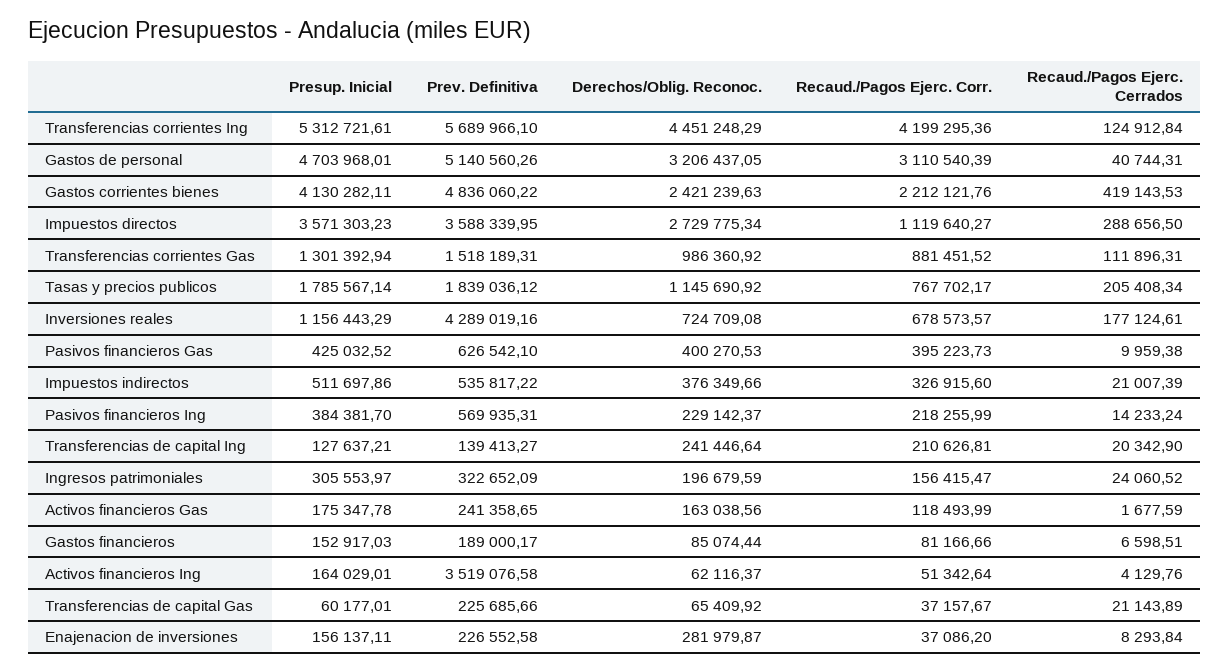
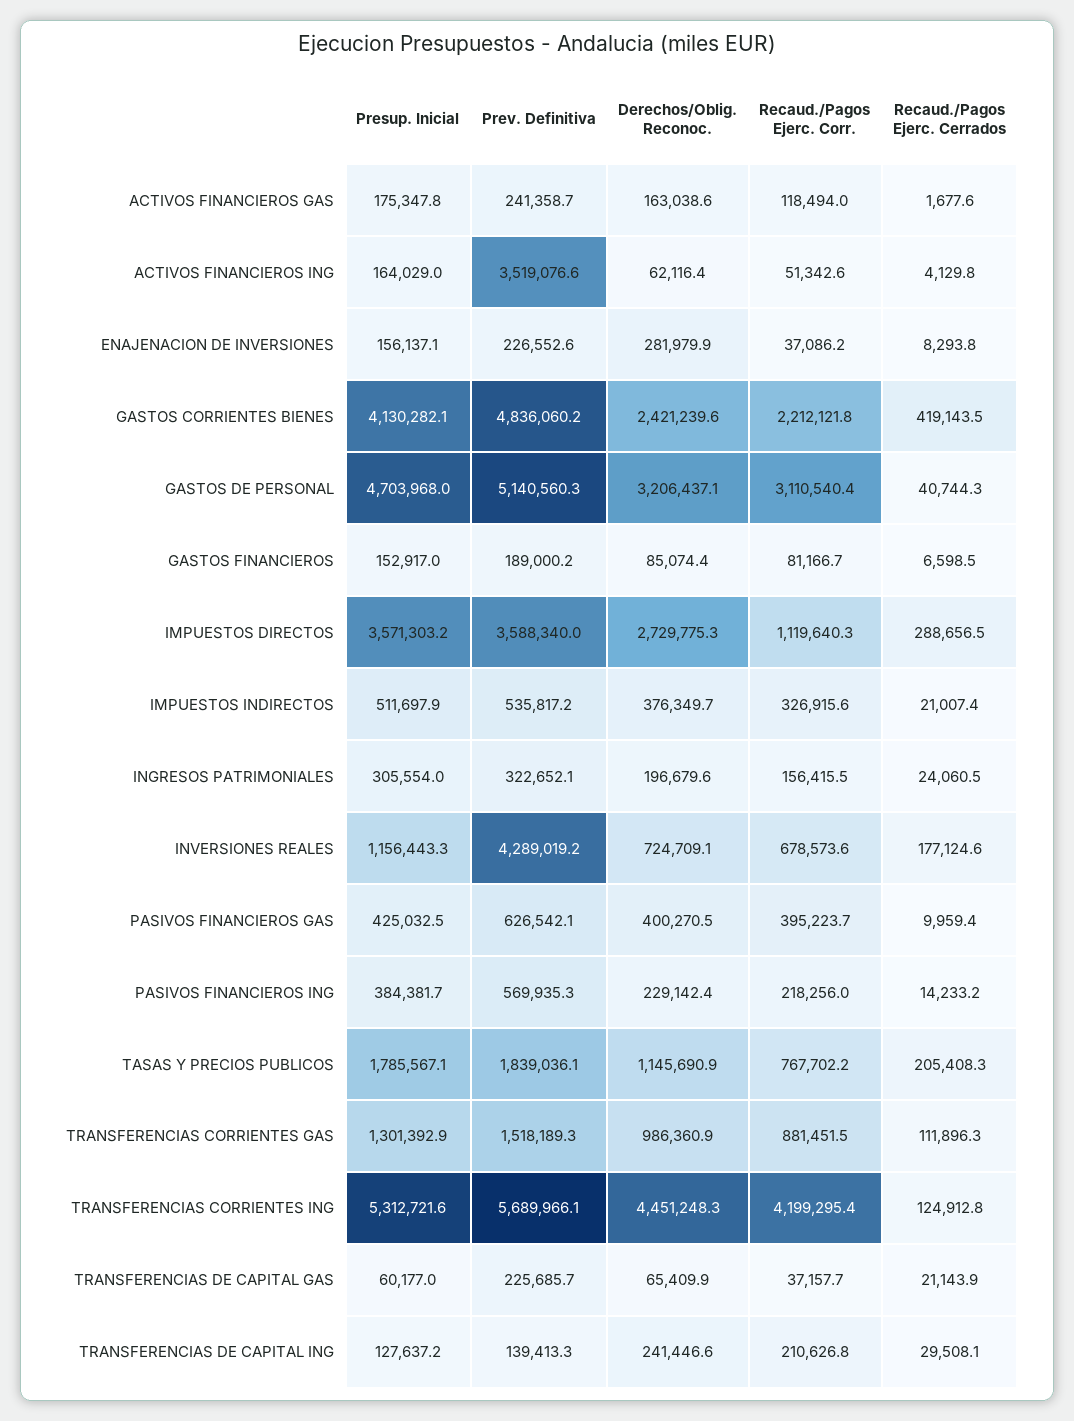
Recaud./Pagos Ejerc. Cerrados, Transferencias de capital Ing: 20342.9 -> 29508.1

